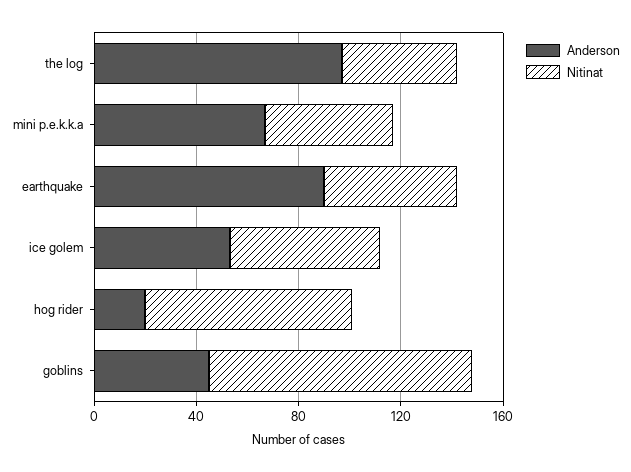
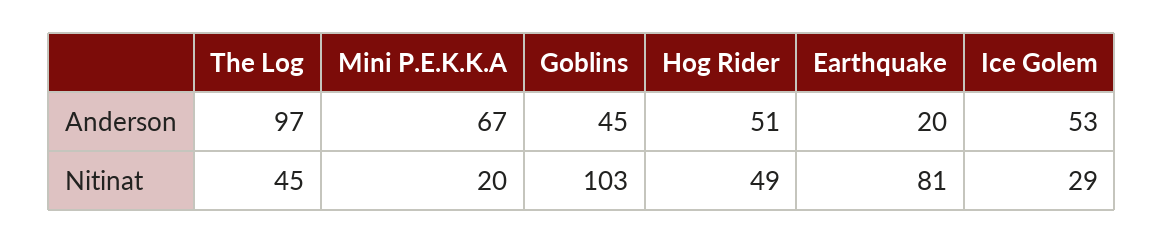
Nitinat, mini p.e.k.k.a: 50 -> 20
Anderson, earthquake: 90 -> 20
Nitinat, earthquake: 50 -> 81
Nitinat, ice golem: 60 -> 29
Anderson, hog rider: 20 -> 51
Nitinat, hog rider: 80 -> 49

